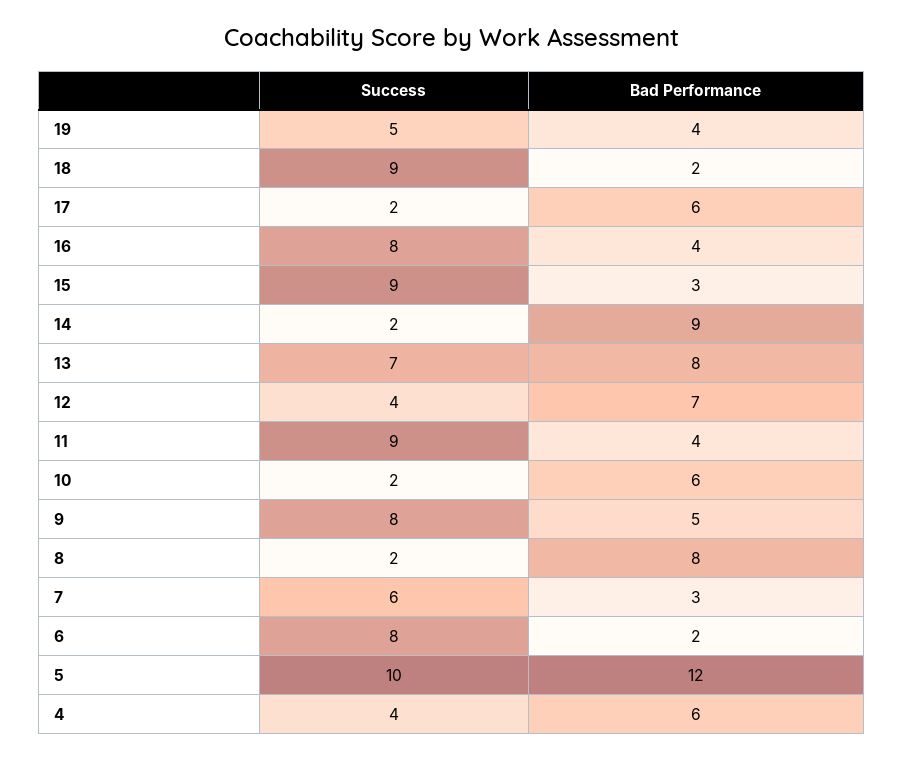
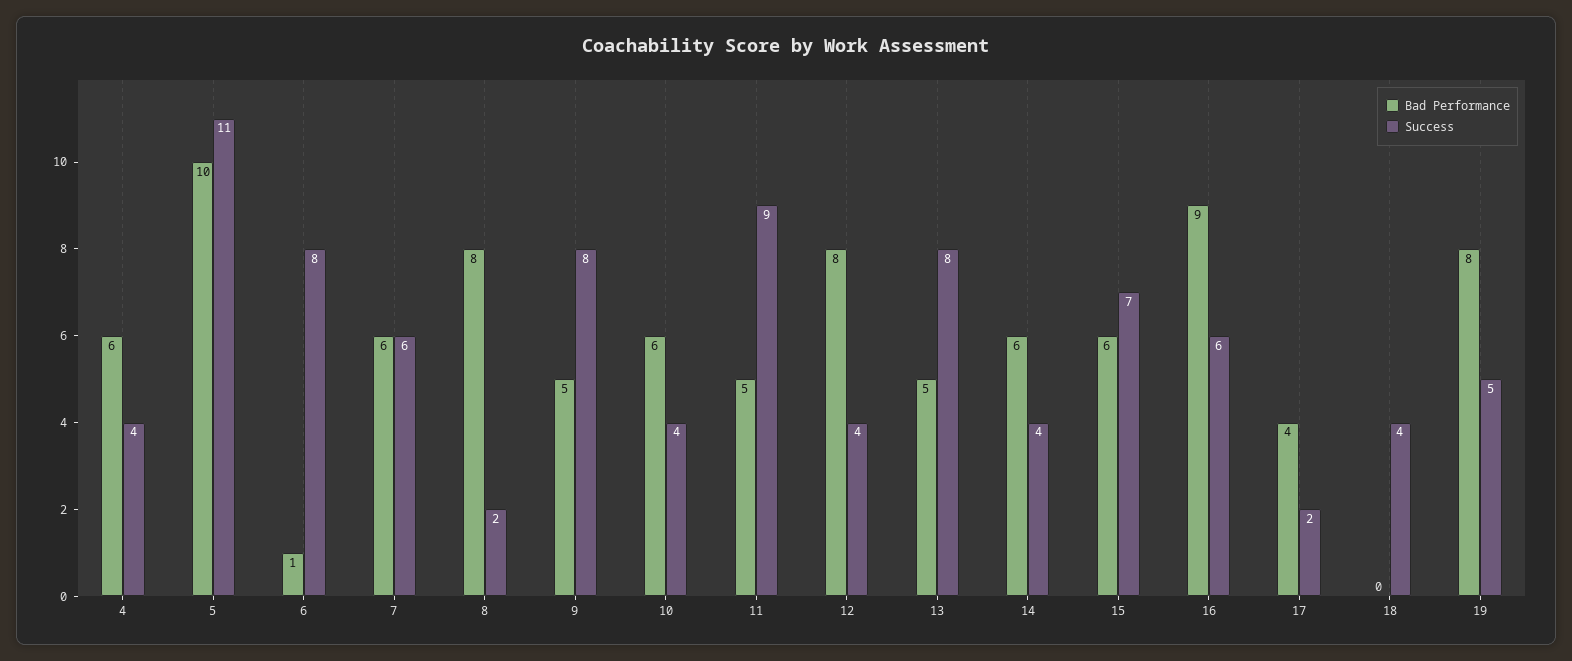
Bad Performance, 19: 4 -> 8
Success, 18: 9 -> 4
Bad Performance, 18: 2 -> 0
Bad Performance, 17: 6 -> 4
Success, 16: 8 -> 6
Bad Performance, 16: 4 -> 9
Success, 15: 9 -> 7
Bad Performance, 15: 3 -> 6
Success, 14: 2 -> 4
Bad Performance, 14: 9 -> 6
Success, 13: 7 -> 8
Bad Performance, 13: 8 -> 5
Bad Performance, 12: 7 -> 8
Bad Performance, 11: 4 -> 5
Success, 10: 2 -> 4
Bad Performance, 7: 3 -> 6
Bad Performance, 6: 2 -> 1
Success, 5: 10 -> 11
Bad Performance, 5: 12 -> 10

